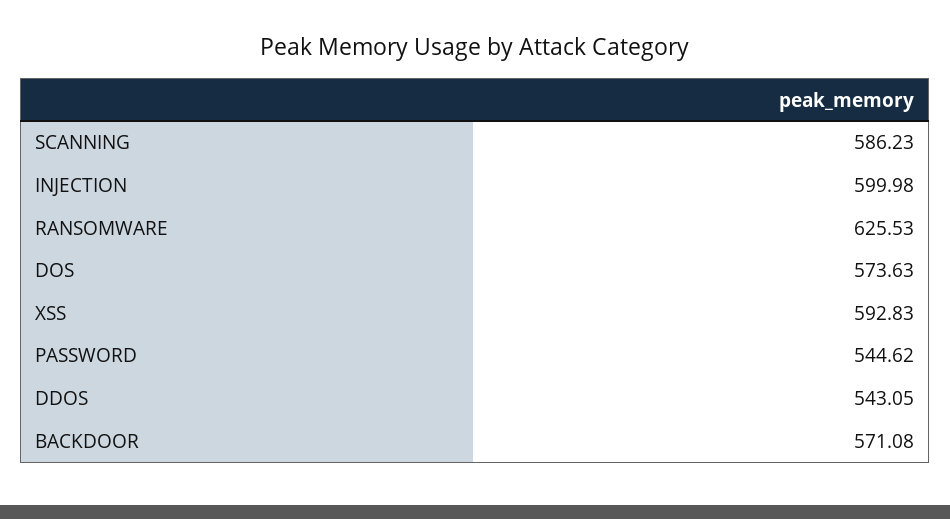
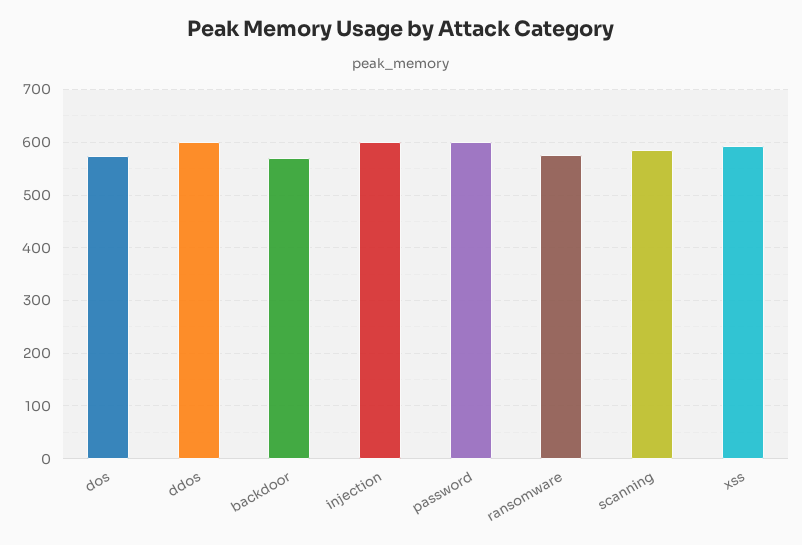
RANSOMWARE: 625.53 -> 580
PASSWORD: 544.62 -> 600
DDOS: 543.05 -> 600

